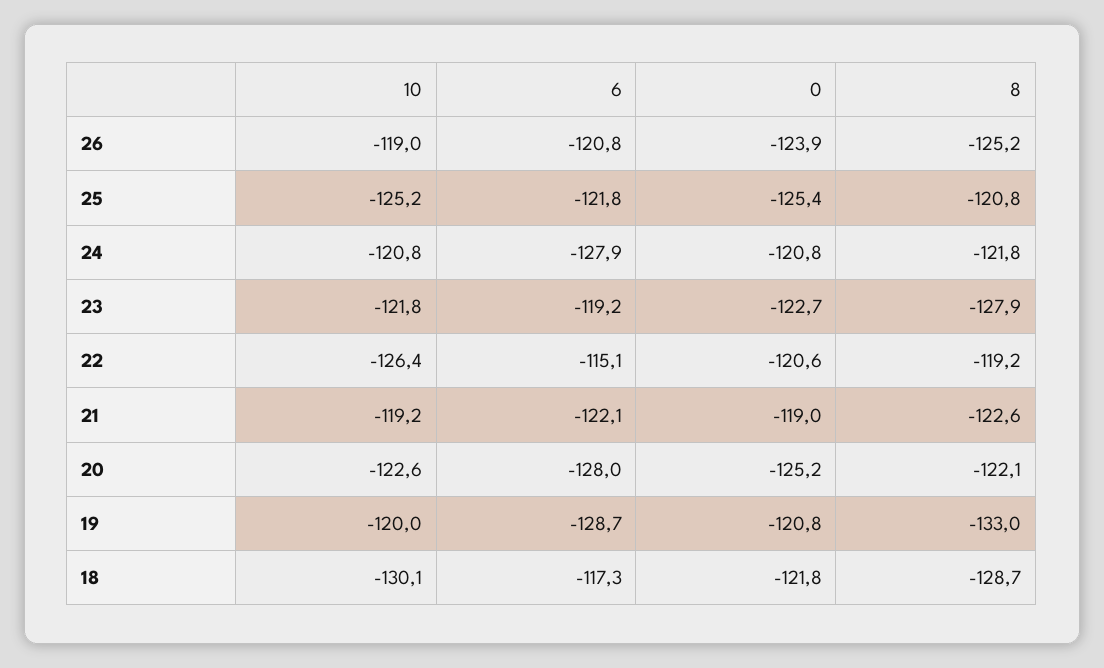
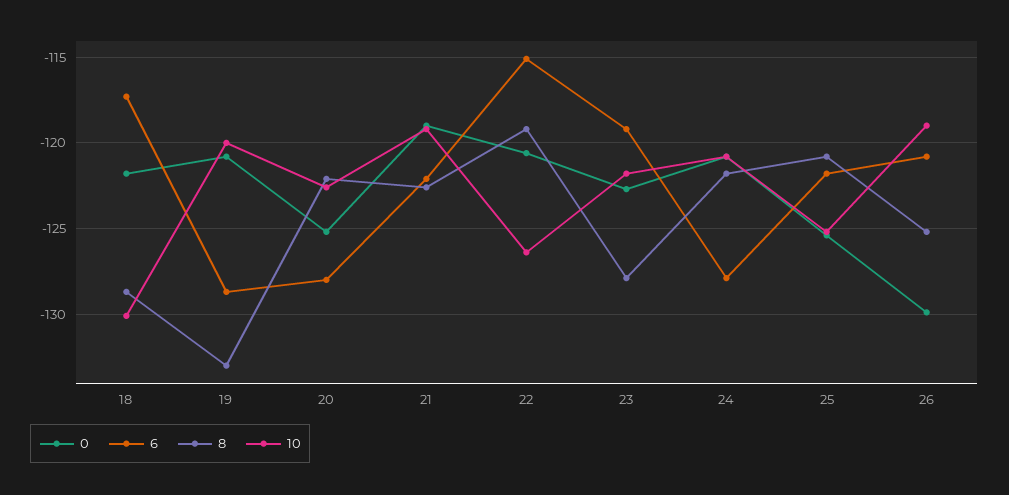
0, 26: -123.9 -> -130

